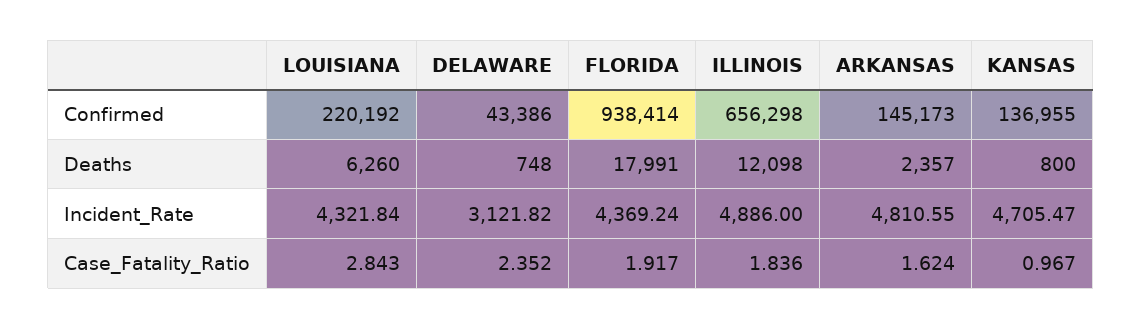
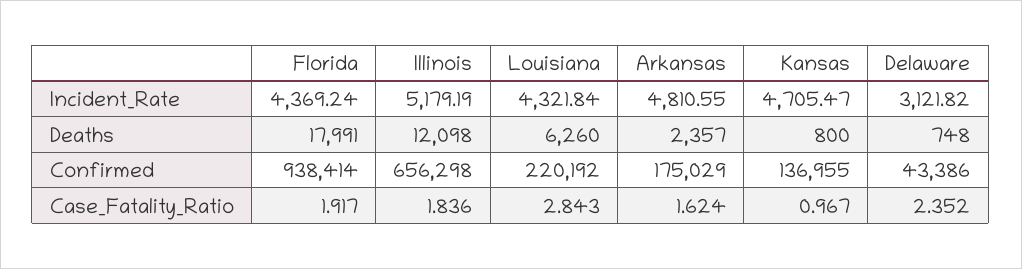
ARKANSAS, Confirmed: 145173 -> 175029
ILLINOIS, Incident_Rate: 4886 -> 5179.19

